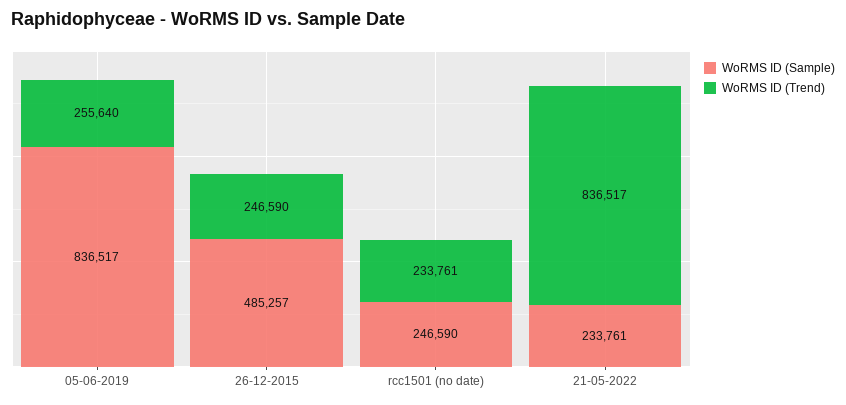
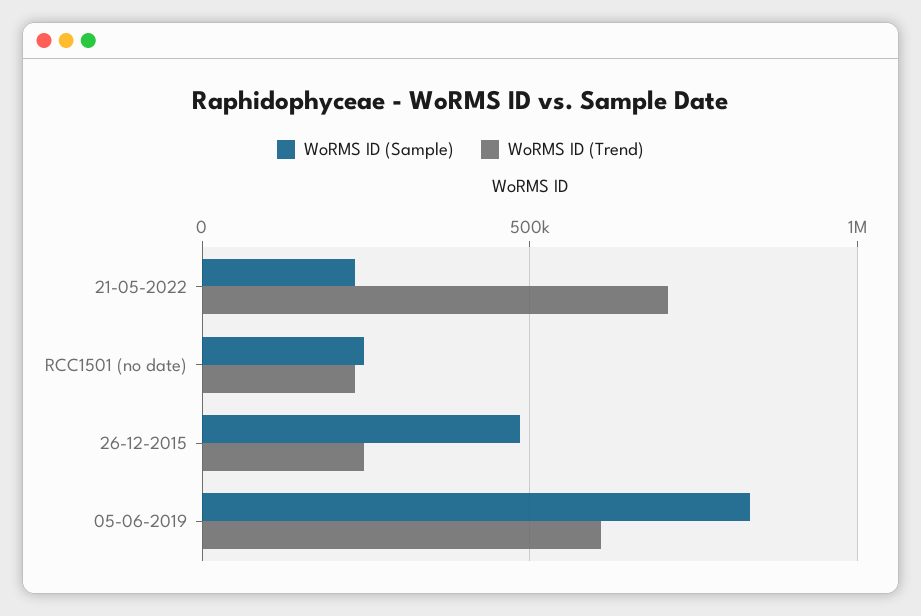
WoRMS ID (Trend), 05-06-2019: 255640 -> 600000
WoRMS ID (Trend), 21-05-2022: 836517 -> 700000

